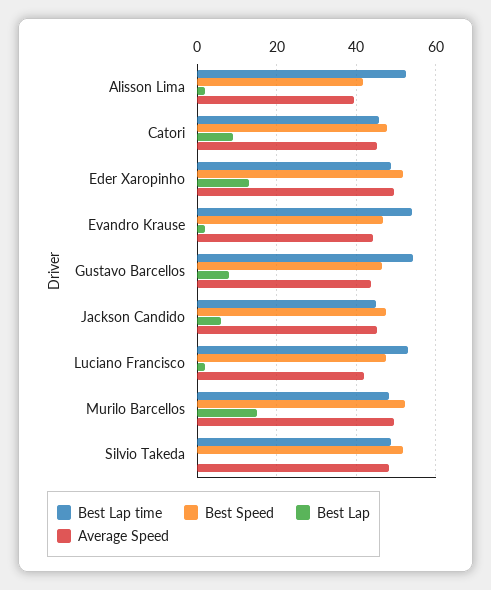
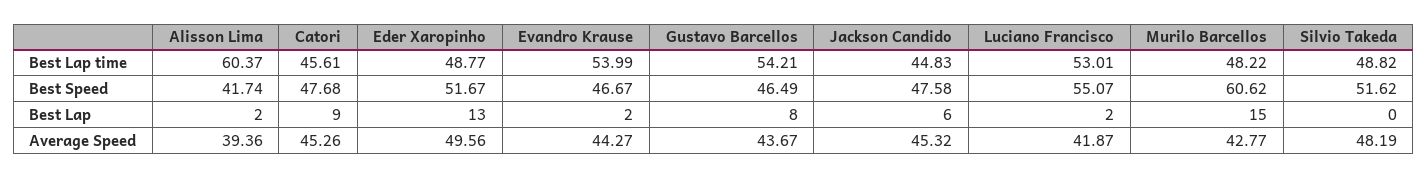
Best Lap time, Alisson Lima: 52 -> 60.37
Best Speed, Luciano Francisco: 48 -> 55.07
Best Speed, Murilo Barcellos: 52 -> 60.62
Average Speed, Murilo Barcellos: 50 -> 42.77

